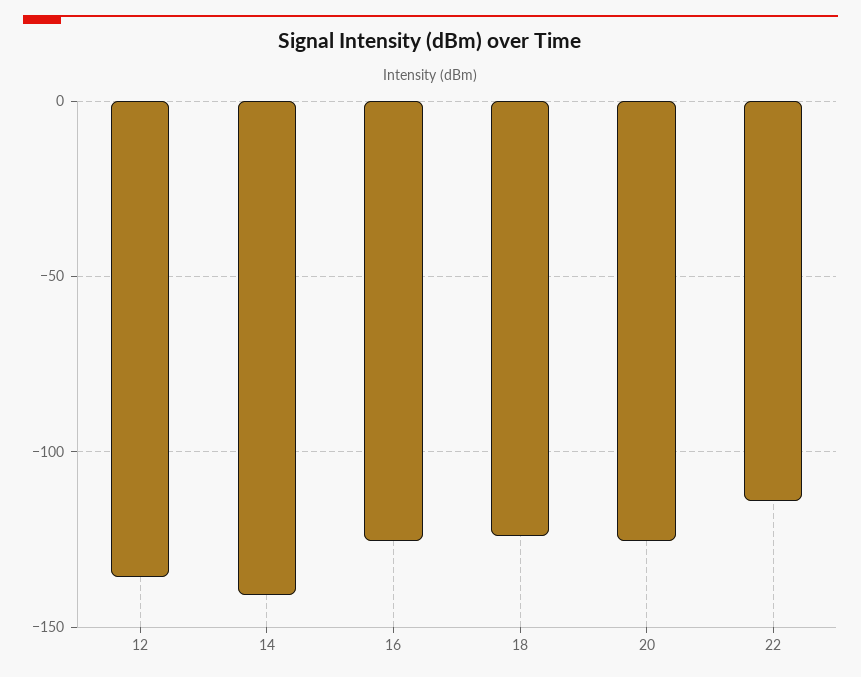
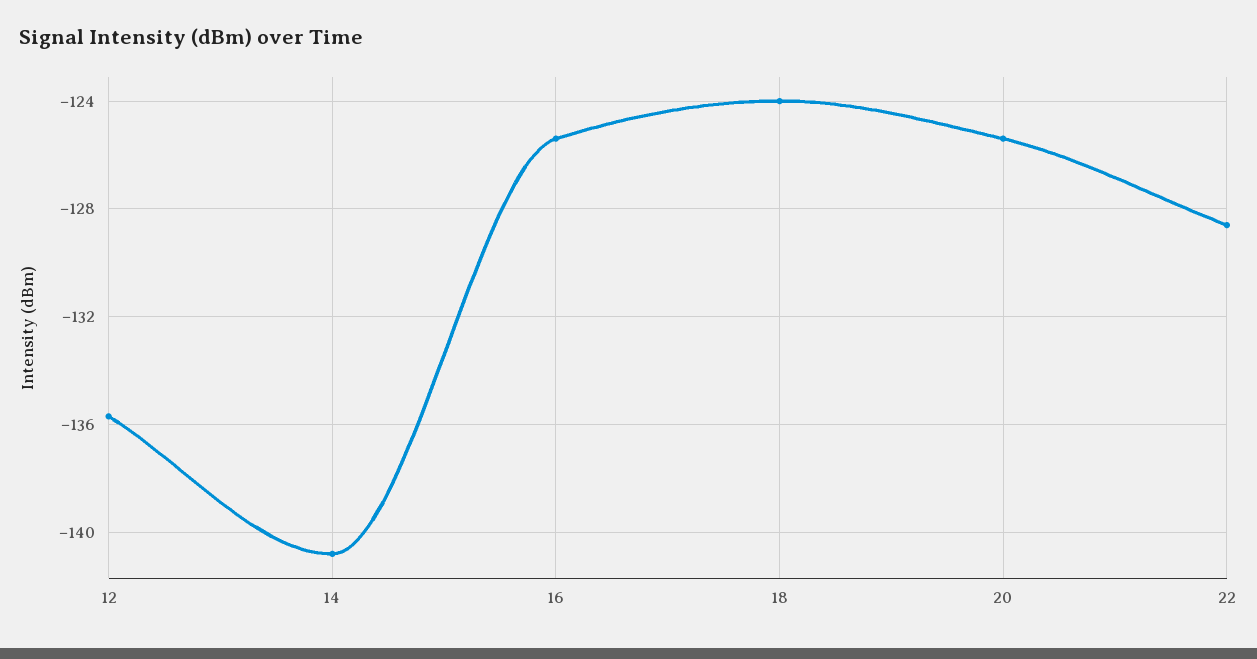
22: -115 -> -128.5

